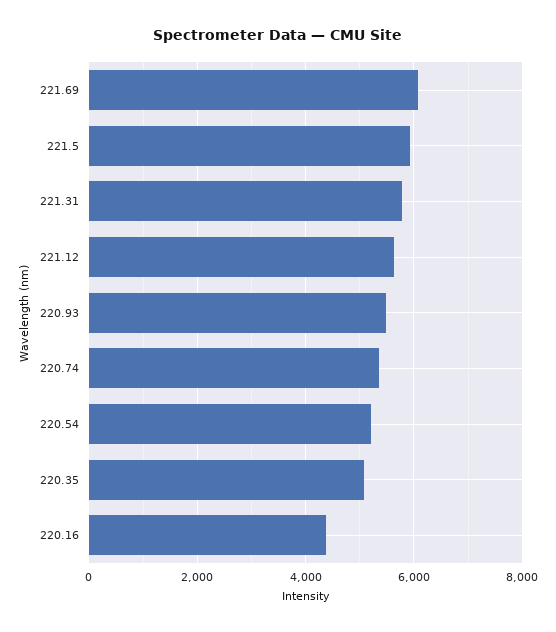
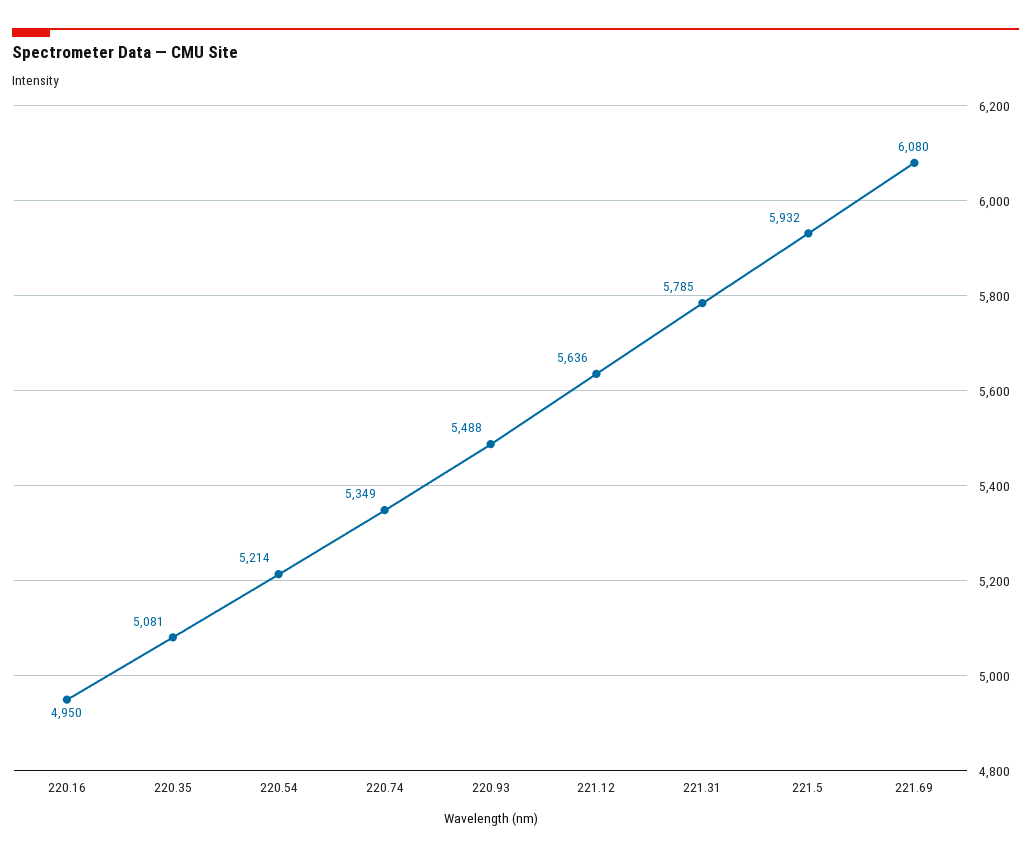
220.16: 4400 -> 4950

